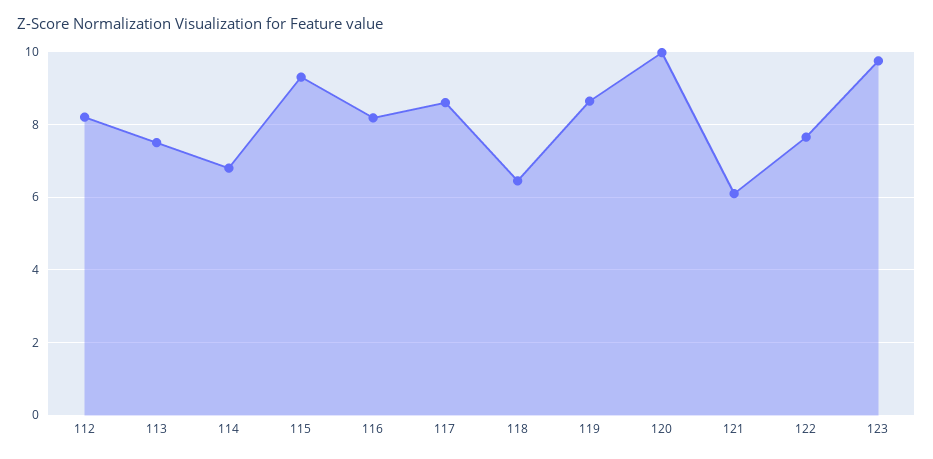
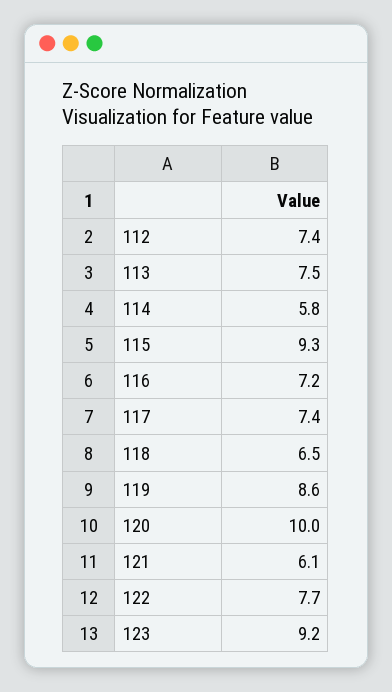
112: 8.2 -> 7.4
114: 6.8 -> 5.8
116: 8.2 -> 7.2
117: 8.6 -> 7.4
123: 9.8 -> 9.2

